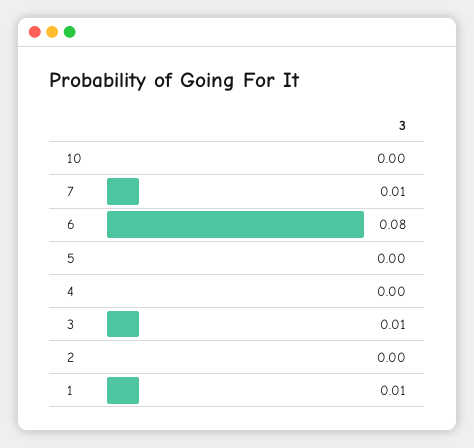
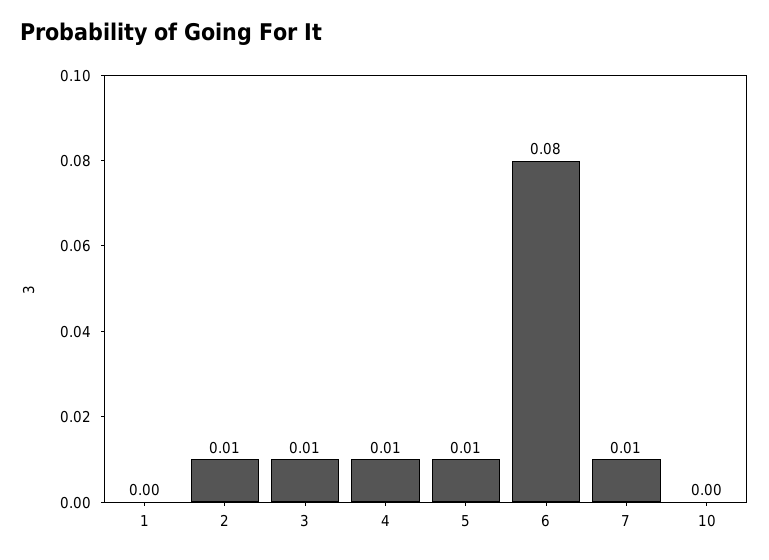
5: 0 -> 0.01
4: 0 -> 0.01
2: 0 -> 0.01
1: 0.01 -> 0

